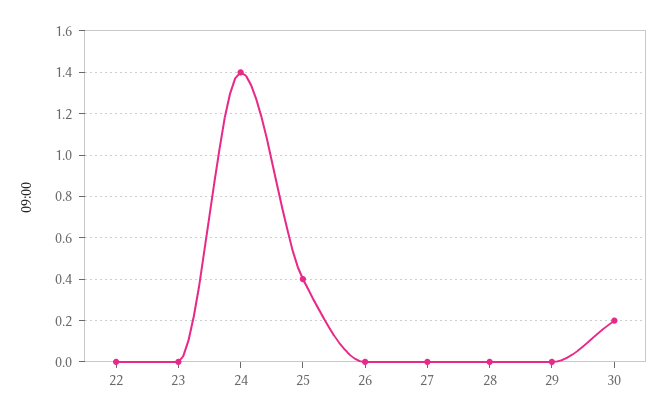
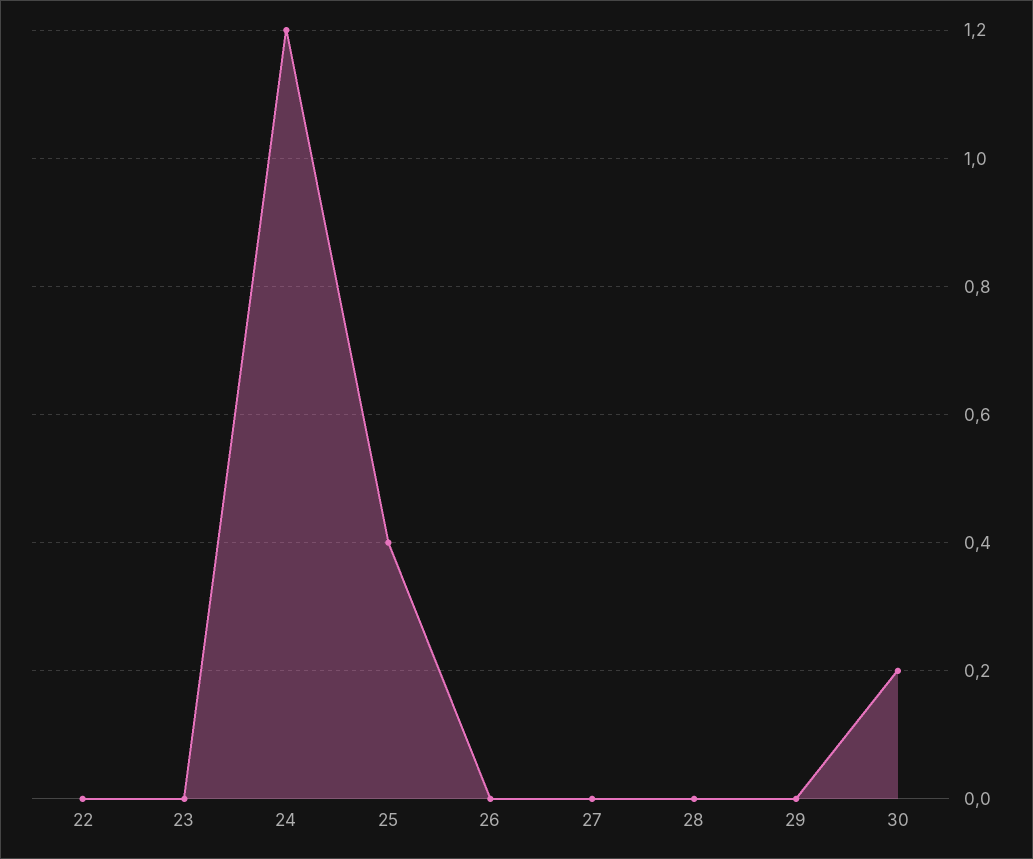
24: 1.4 -> 1.2

